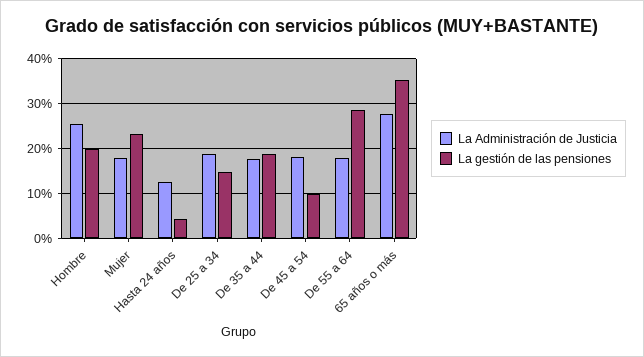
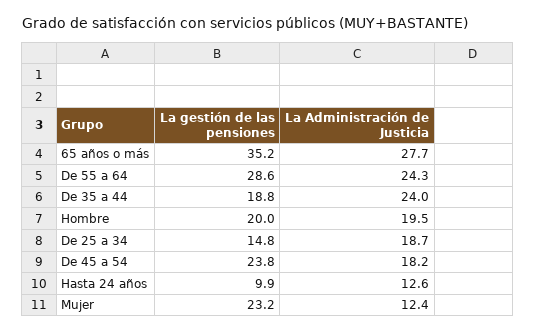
La Administración de Justicia, Hombre: 26 -> 19.5
La Administración de Justicia, Mujer: 18 -> 12.4
La gestión de las pensiones, Hasta 24 años: 4 -> 9.9
La Administración de Justicia, De 35 a 44: 18 -> 24
La gestión de las pensiones, De 45 a 54: 10 -> 23.8
La Administración de Justicia, De 55 a 64: 18 -> 24.3

